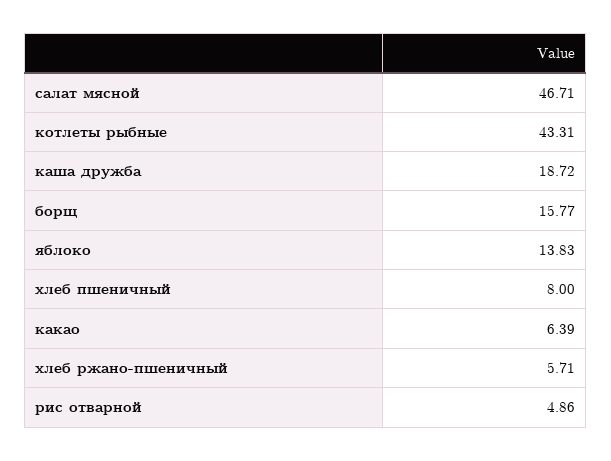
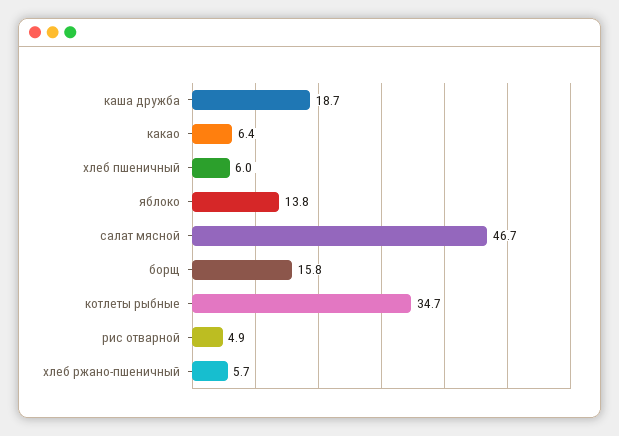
котлеты рыбные: 43.31 -> 34.7
хлеб пшеничный: 8 -> 6

